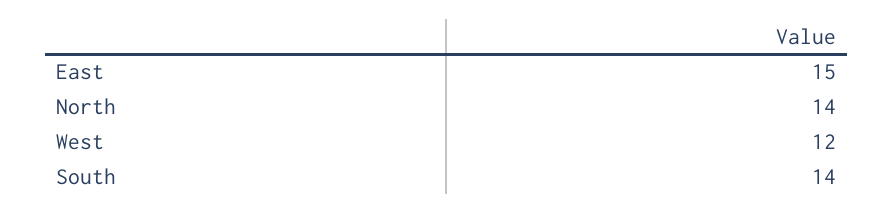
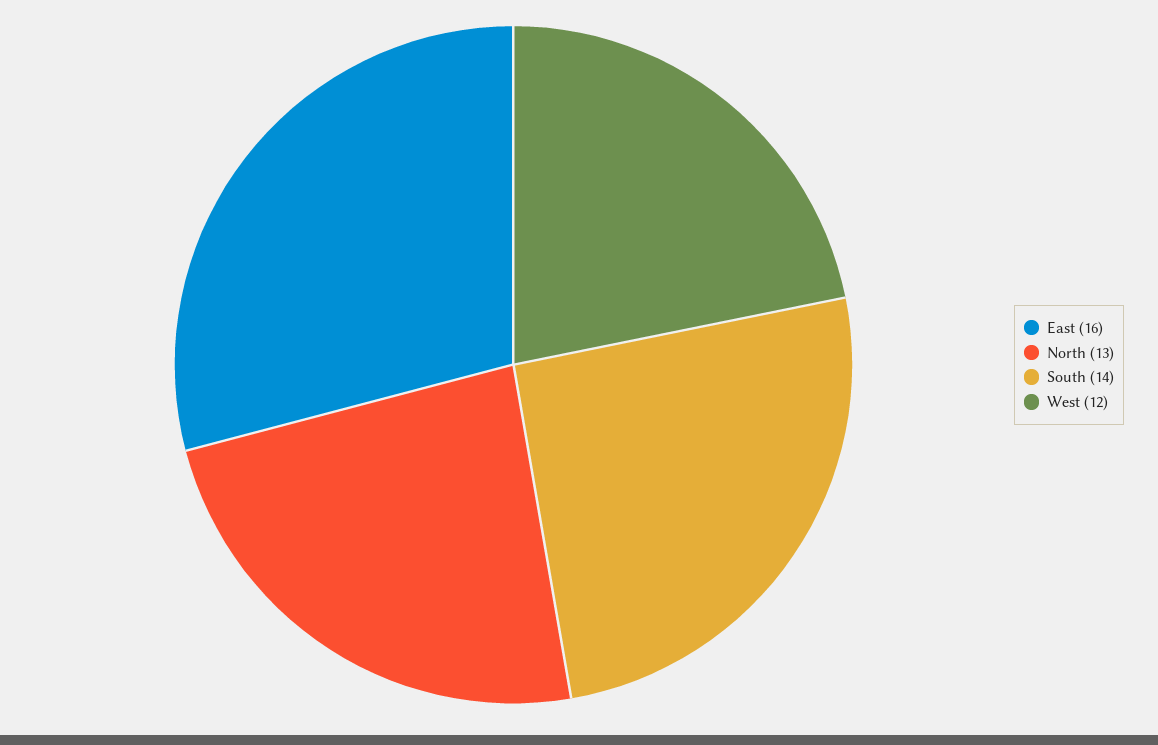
East: 15 -> 16
North: 14 -> 13

